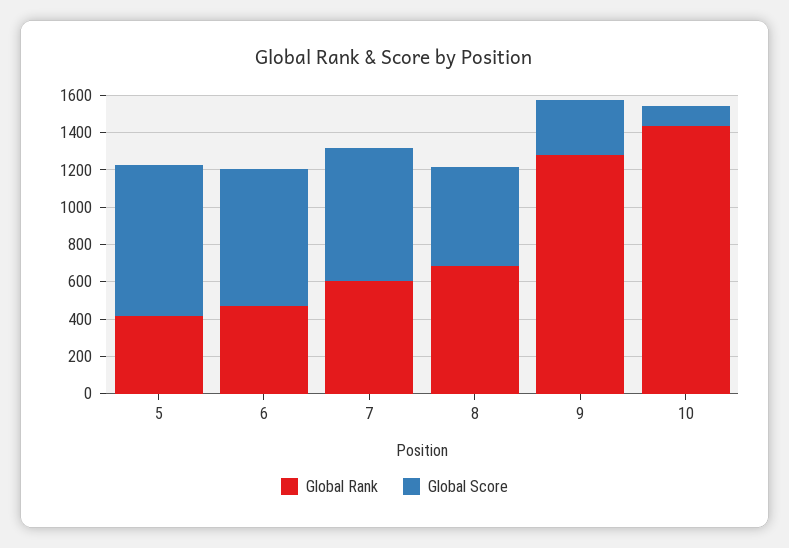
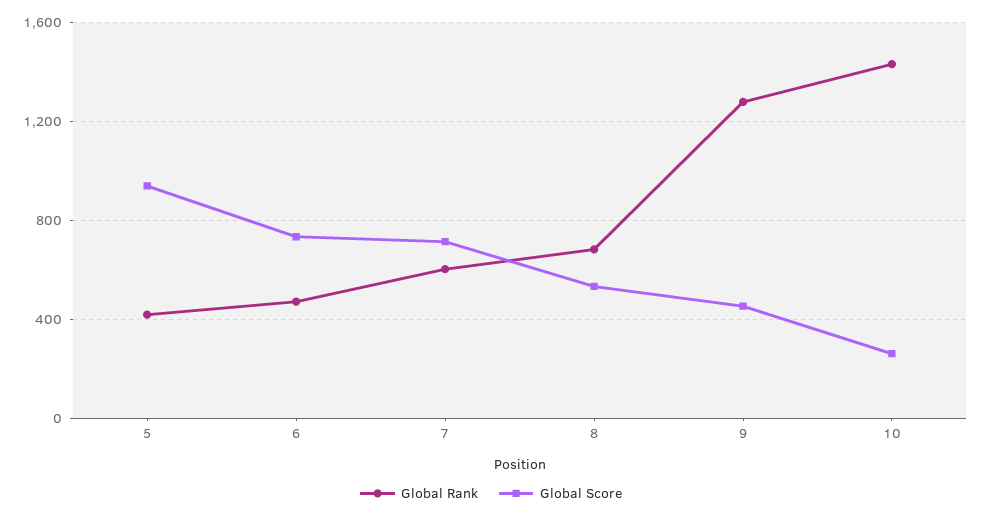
Global Score, 5: 800 -> 950
Global Score, 9: 300 -> 450
Global Score, 10: 100 -> 250

